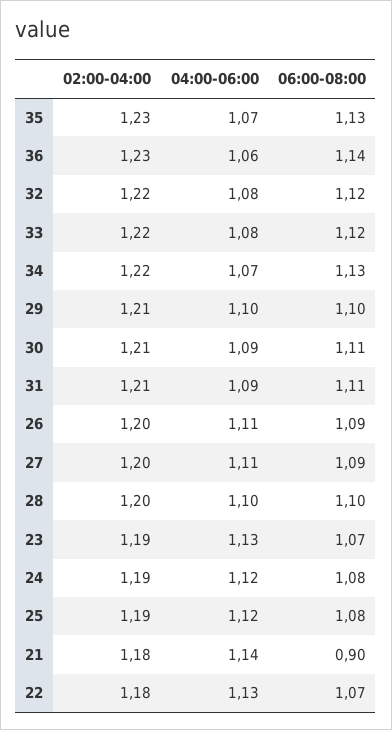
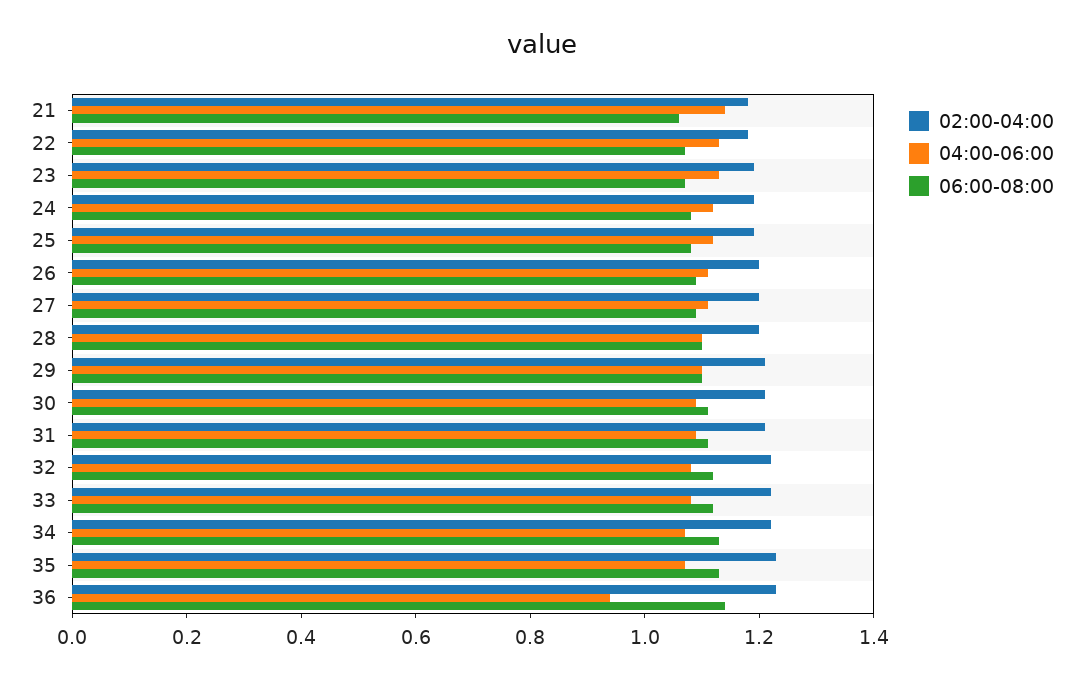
04:00-06:00, 36: 1.06 -> 0.95
06:00-08:00, 21: 0.9 -> 1.05

